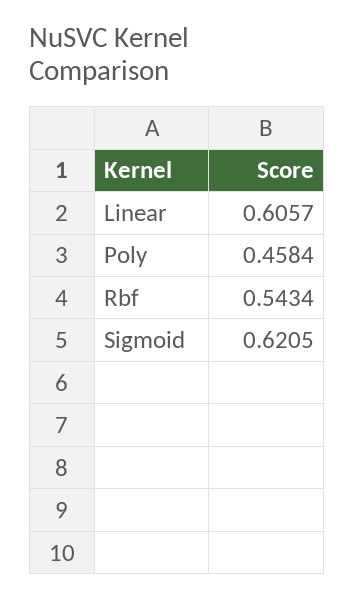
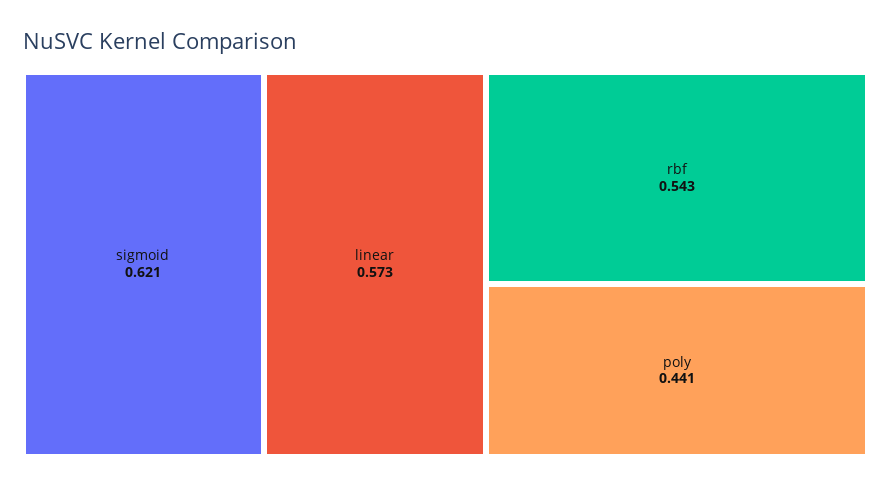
Linear: 0.6057 -> 0.573
Poly: 0.4584 -> 0.441

